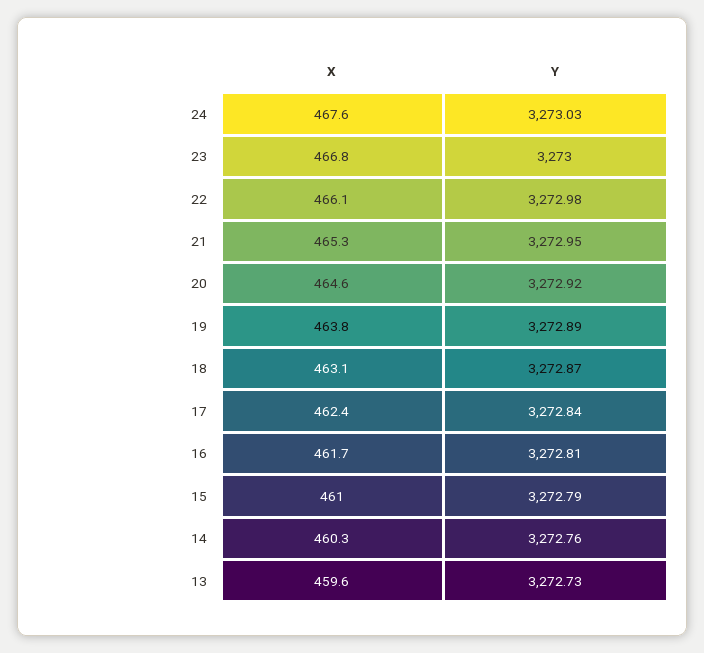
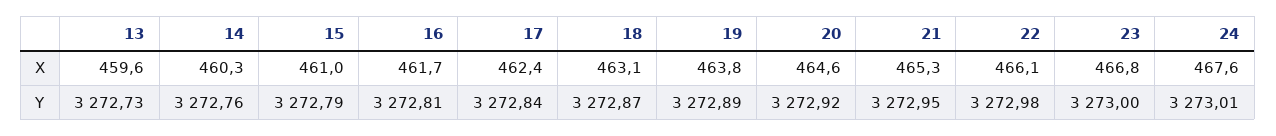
Y, 24: 3273.03 -> 3273.01

